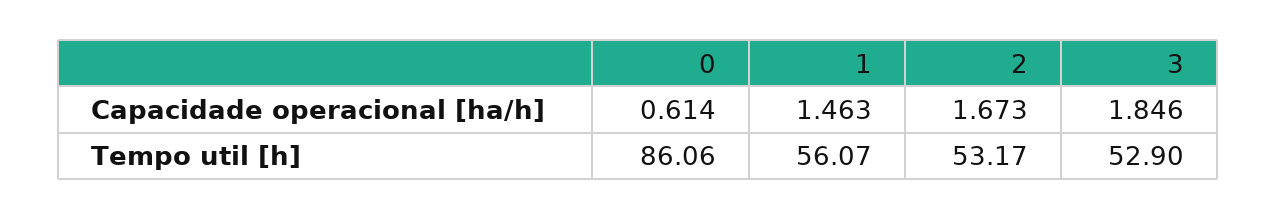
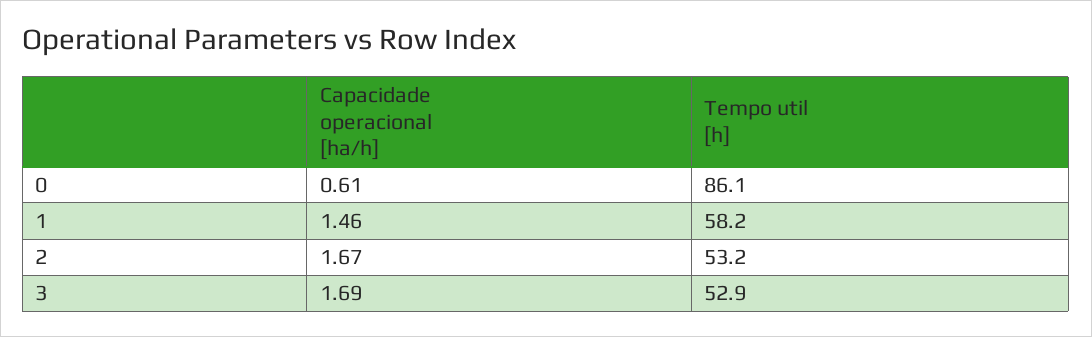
3, Capacidade operacional [ha/h]: 1.846 -> 1.69
1, Tempo util [h]: 56.07 -> 58.2

